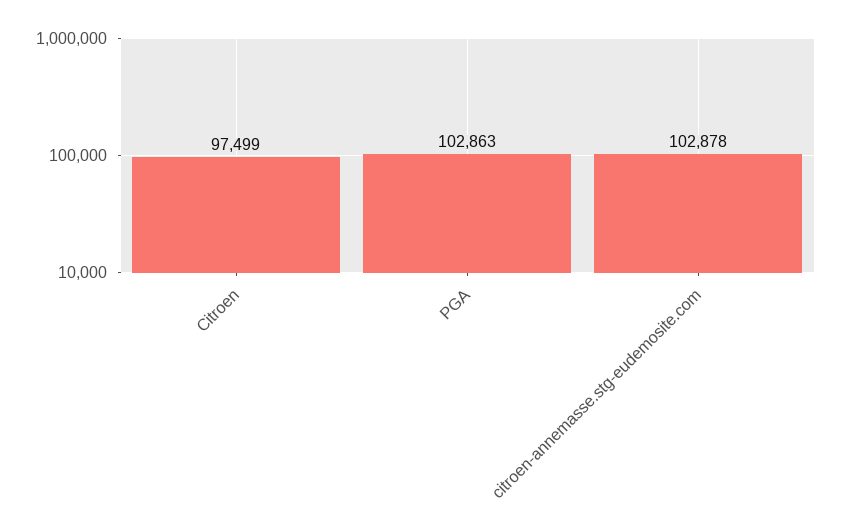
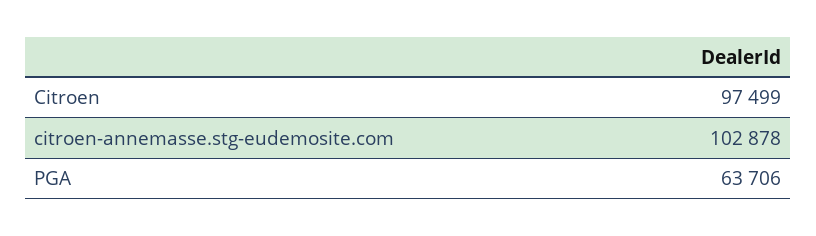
PGA: 102863 -> 63706

